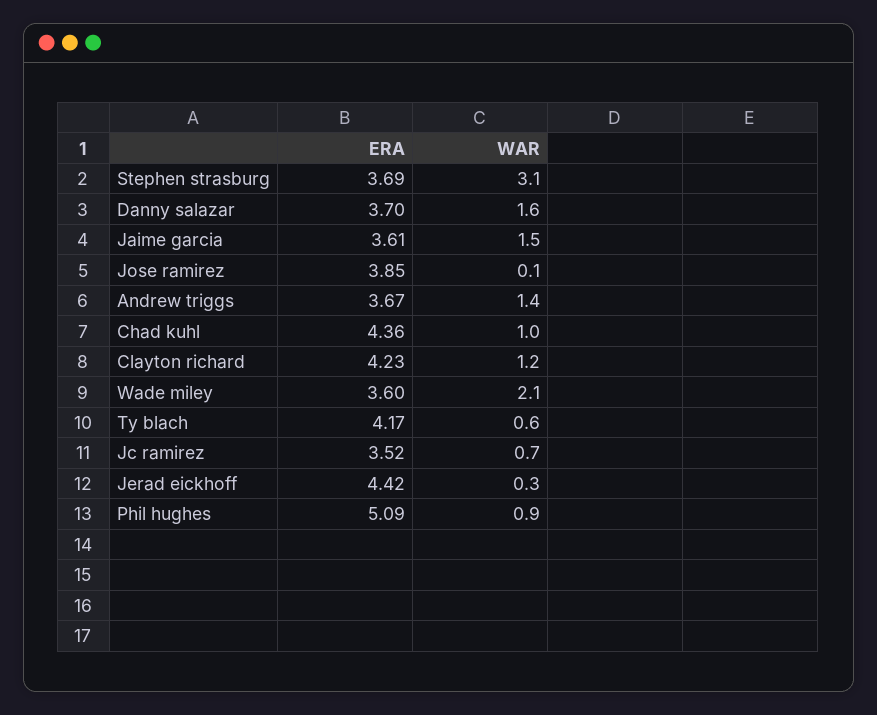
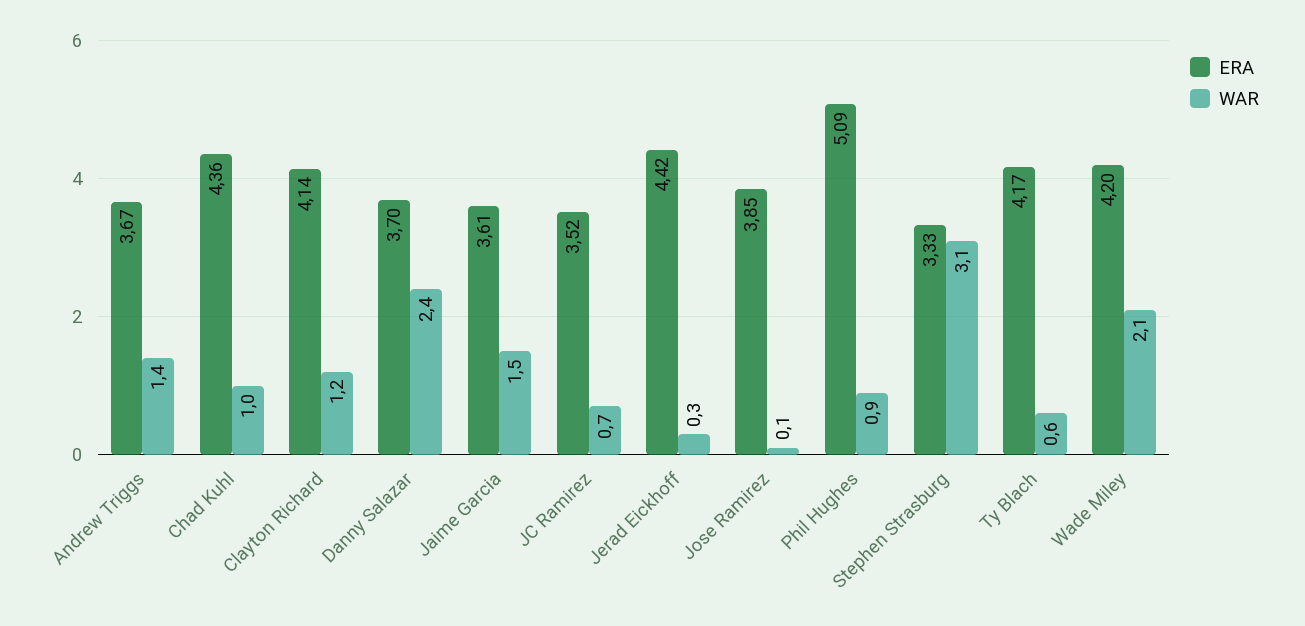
ERA, Stephen strasburg: 3.69 -> 3.33
WAR, Danny salazar: 1.6 -> 2.4
ERA, Clayton richard: 4.23 -> 4.14
ERA, Wade miley: 3.6 -> 4.2

